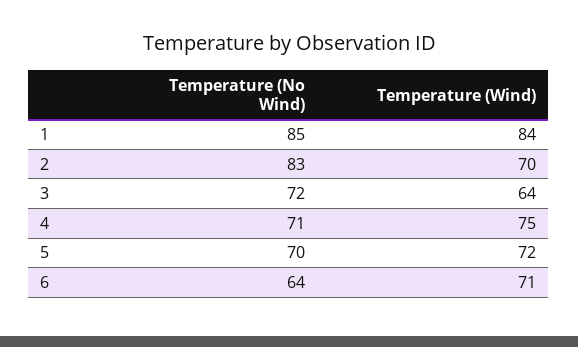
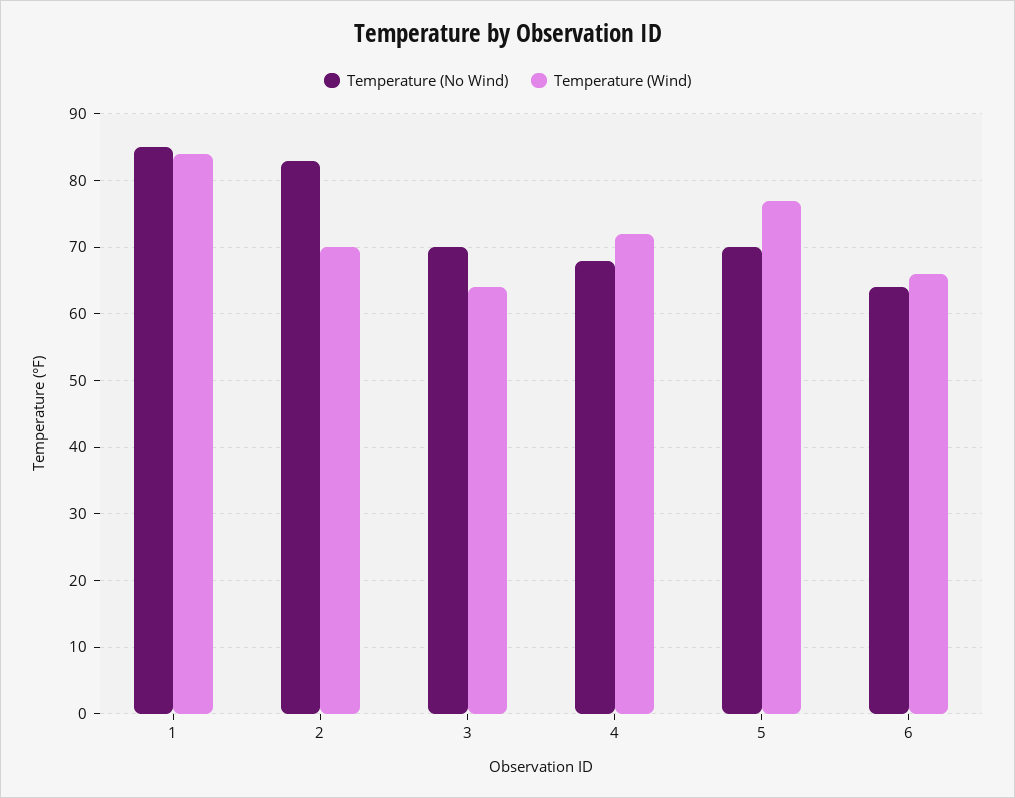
Temperature (No Wind), 3: 72 -> 70
Temperature (No Wind), 4: 71 -> 68
Temperature (Wind), 4: 75 -> 72
Temperature (Wind), 5: 72 -> 77
Temperature (Wind), 6: 71 -> 66

